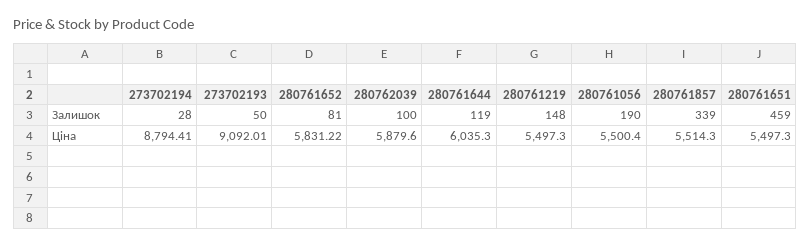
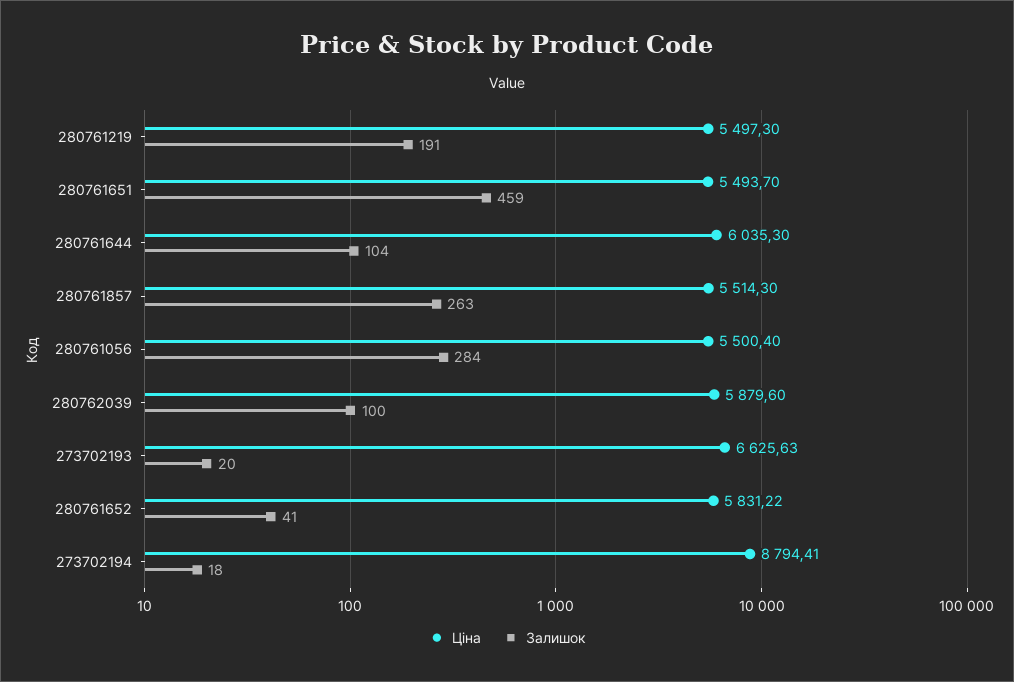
Залишок, 273702194: 28 -> 18
Залишок, 273702193: 50 -> 20
Залишок, 280761652: 81 -> 41
Залишок, 280761644: 119 -> 104
Залишок, 280761219: 148 -> 191
Залишок, 280761056: 190 -> 284
Залишок, 280761857: 339 -> 263
Ціна, 273702193: 9092.01 -> 6625.63
Ціна, 280761651: 5497.3 -> 5493.7

